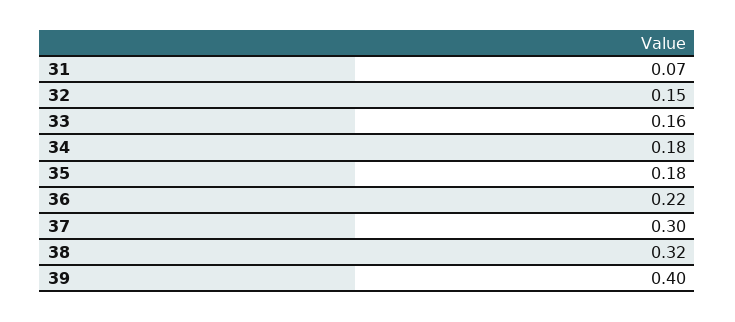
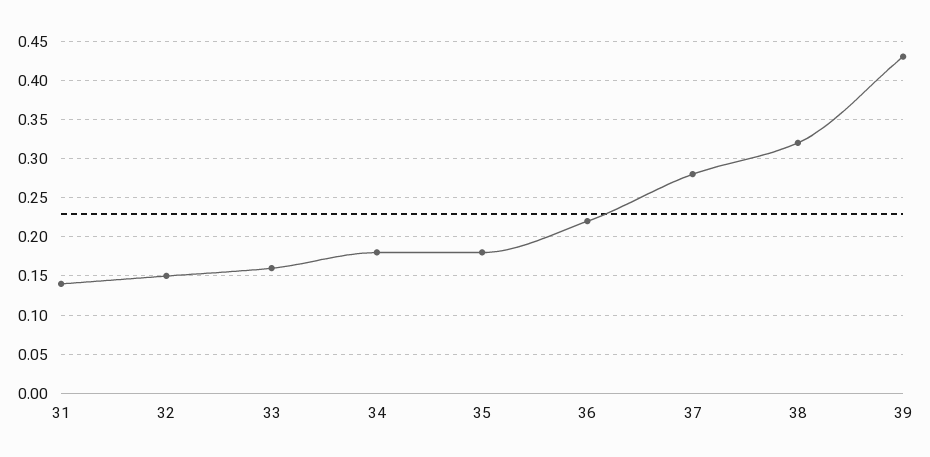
31: 0.07 -> 0.14
37: 0.3 -> 0.28
39: 0.4 -> 0.43

